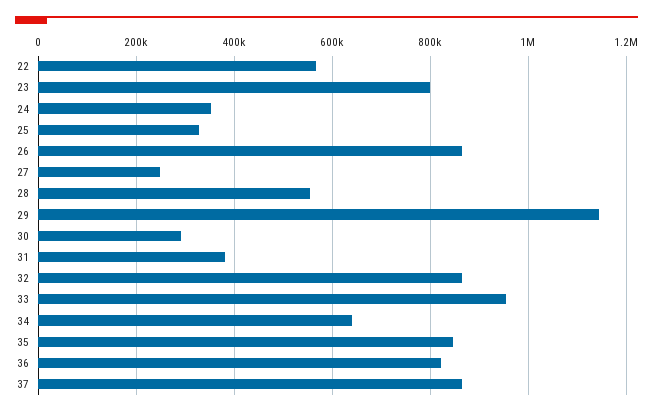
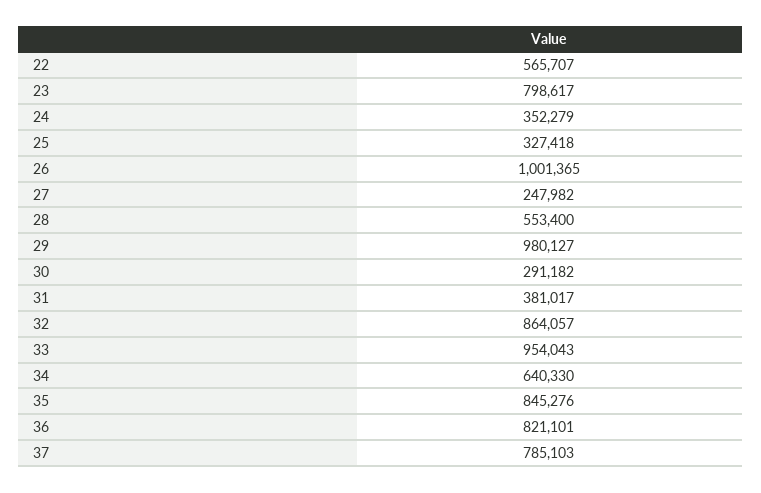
26: 860000 -> 1001365
29: 1140000 -> 980127
37: 860000 -> 785103

